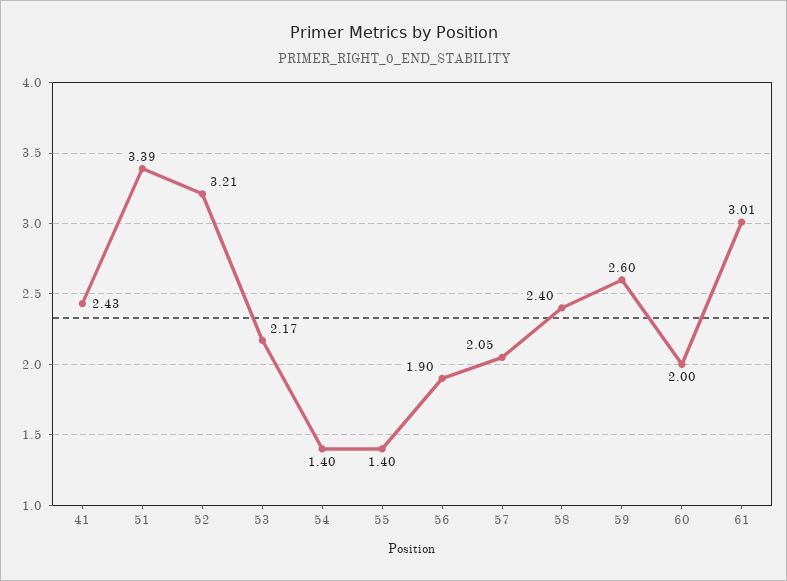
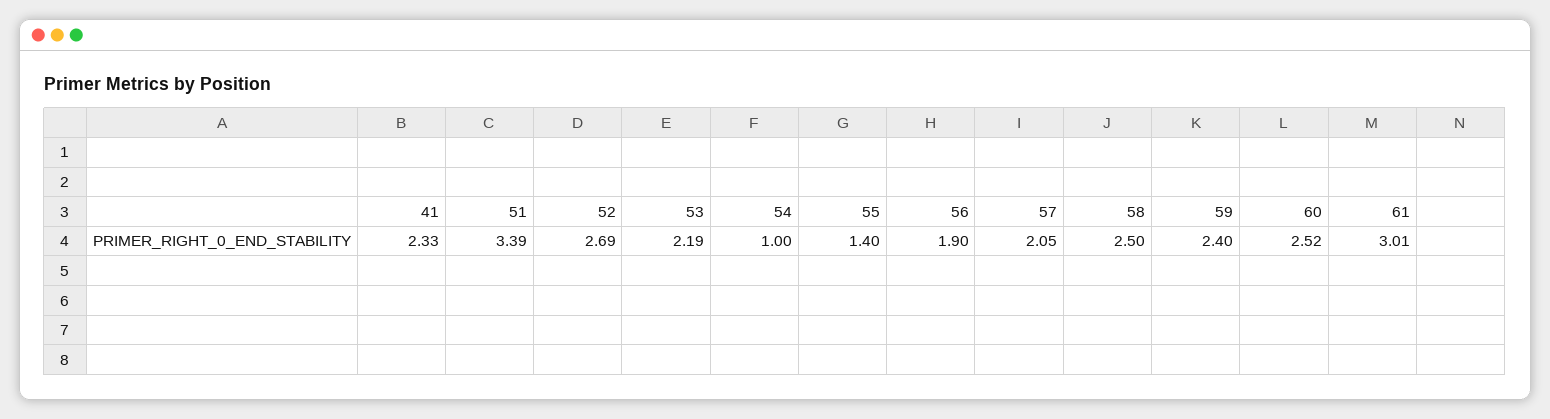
41: 2.43 -> 2.33
52: 3.21 -> 2.69
53: 2.17 -> 2.19
54: 1.4 -> 1
58: 2.4 -> 2.5
59: 2.6 -> 2.4
60: 2 -> 2.52

